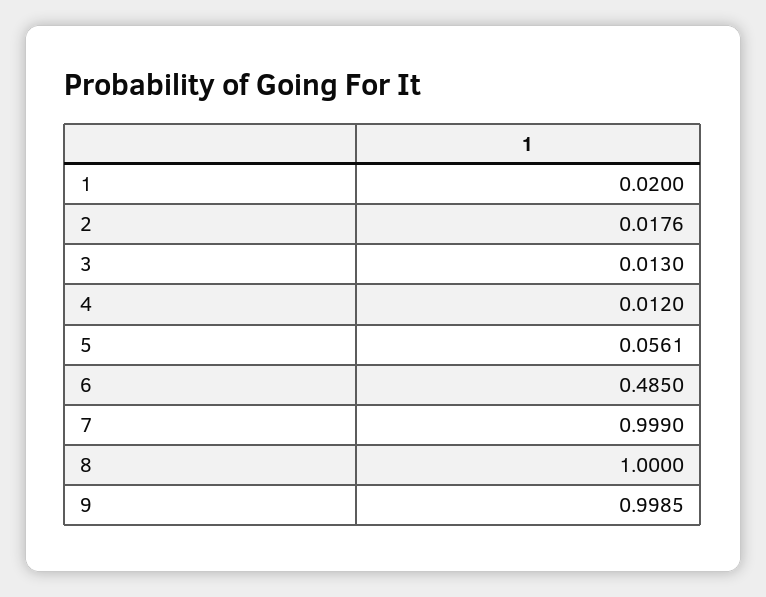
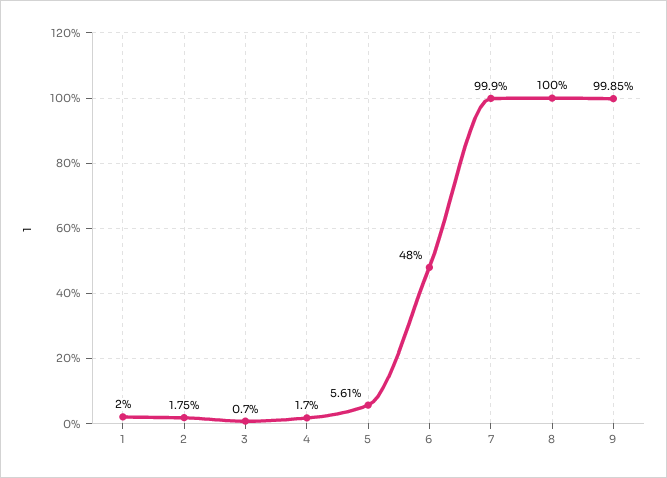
2: 0.0176 -> 0.0175
3: 0.013 -> 0.007
4: 0.012 -> 0.017
6: 0.485 -> 0.48

